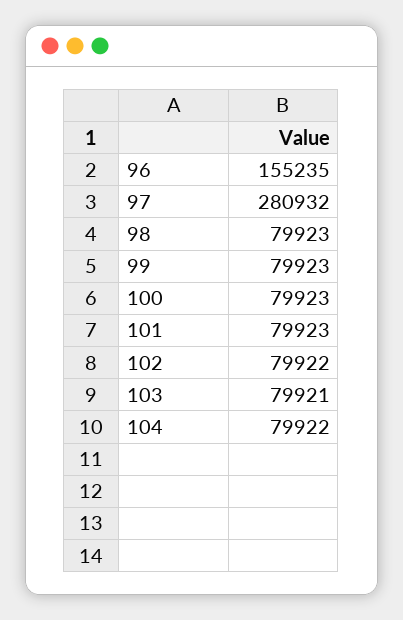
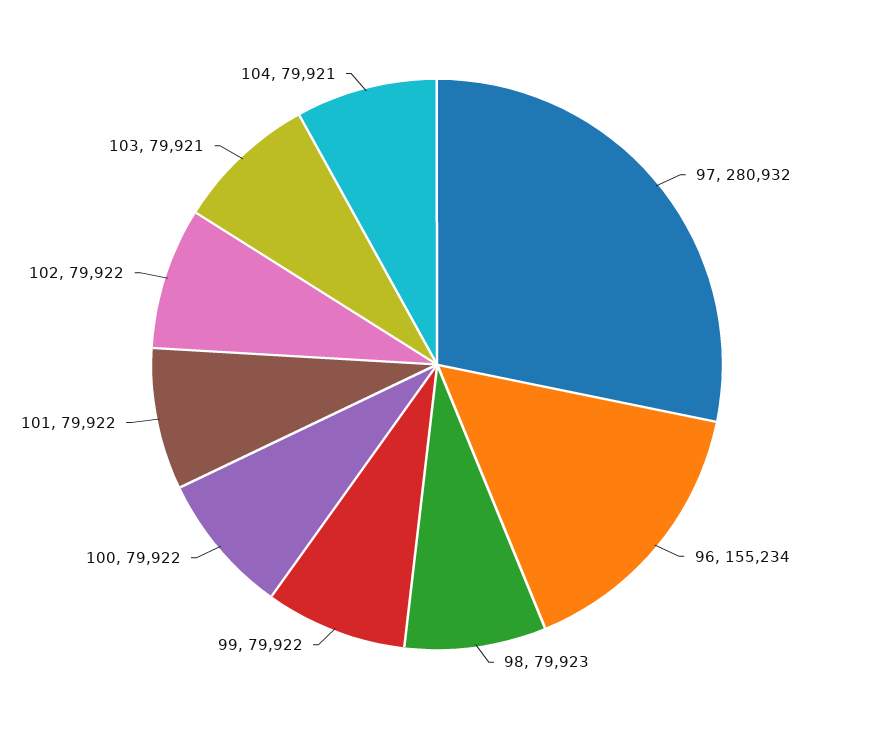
96: 155235 -> 155234
99: 79923 -> 79922
100: 79923 -> 79922
101: 79923 -> 79922
104: 79922 -> 79921

